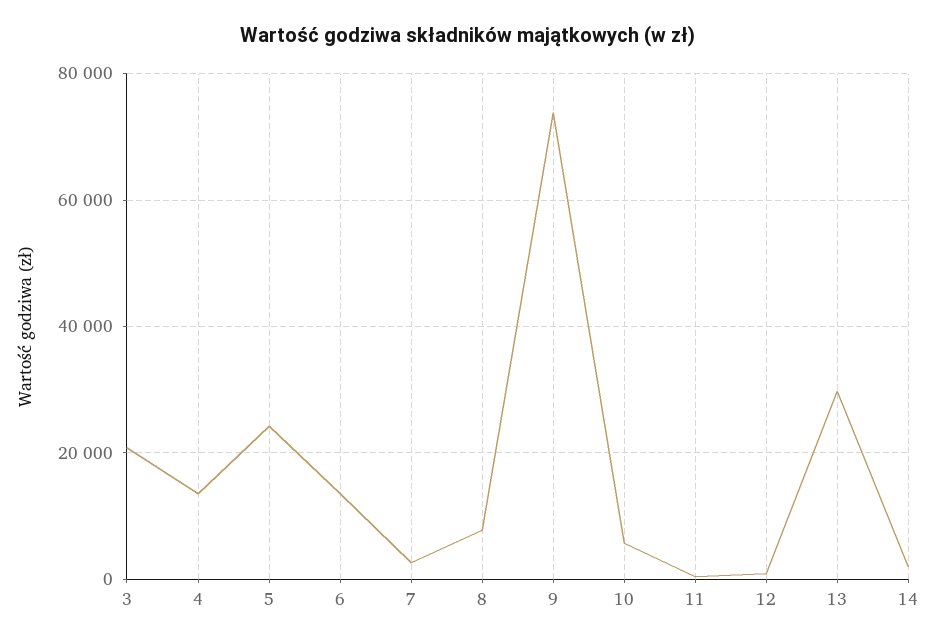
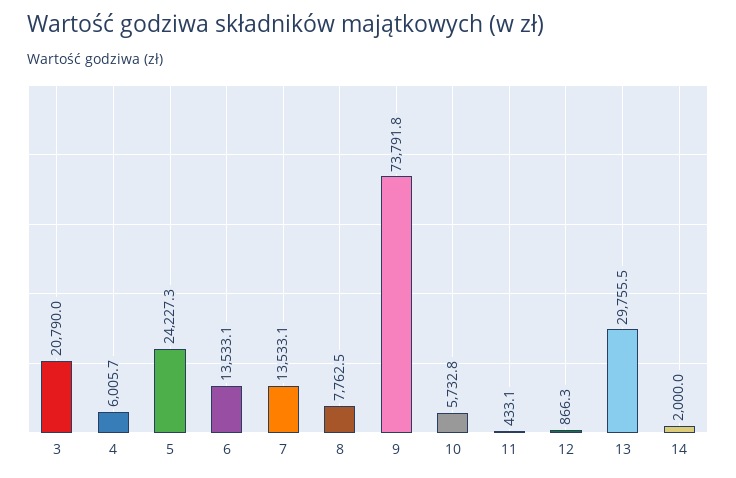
4: 14000 -> 6005.7
7: 2000 -> 13533.1

